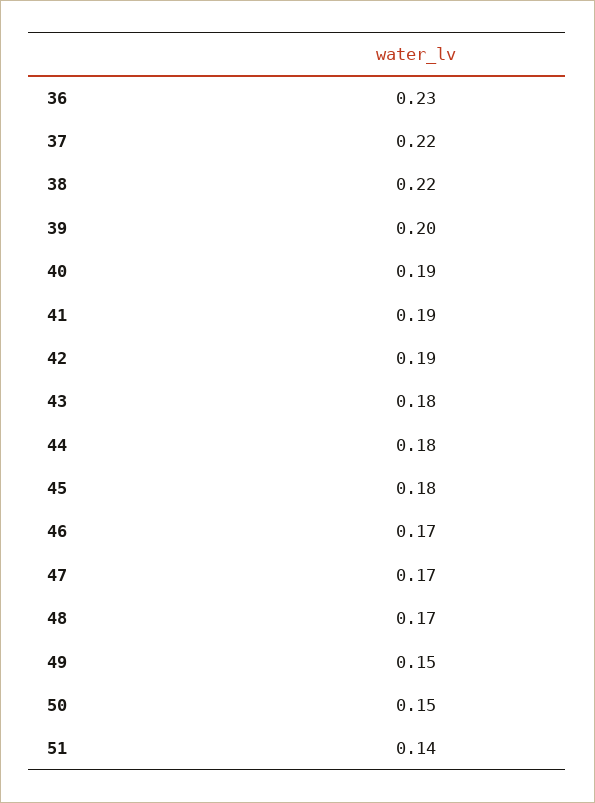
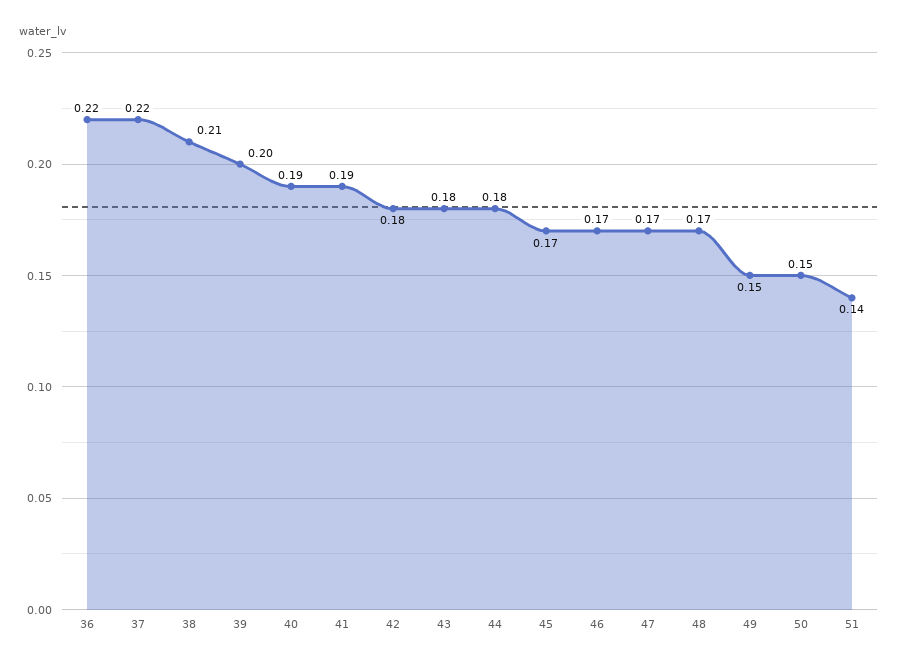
36: 0.23 -> 0.22
38: 0.22 -> 0.21
42: 0.19 -> 0.18
45: 0.18 -> 0.17

